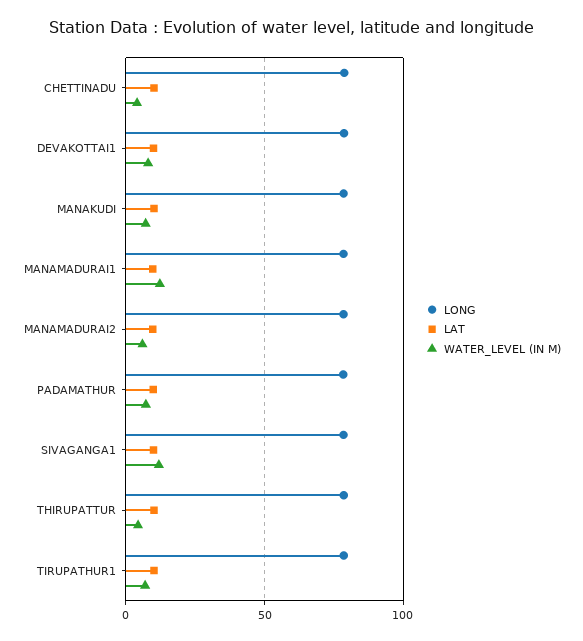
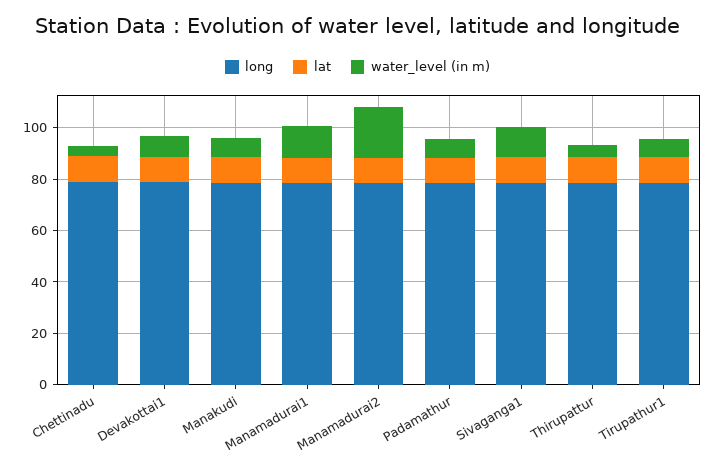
WATER_LEVEL (IN M), MANAMADURAI2: 5 -> 20

